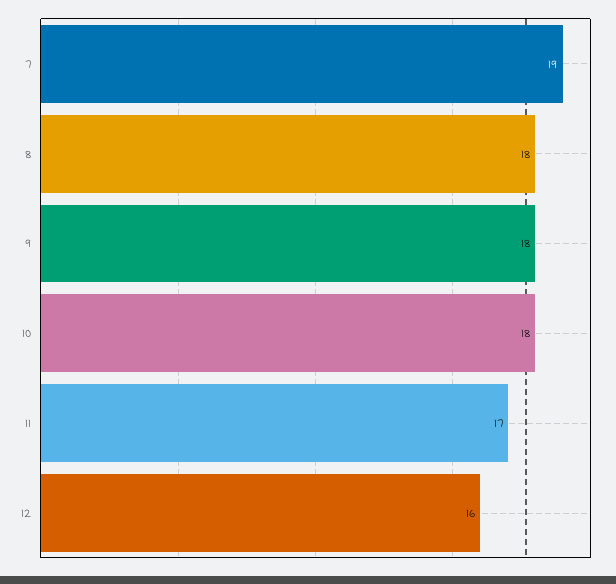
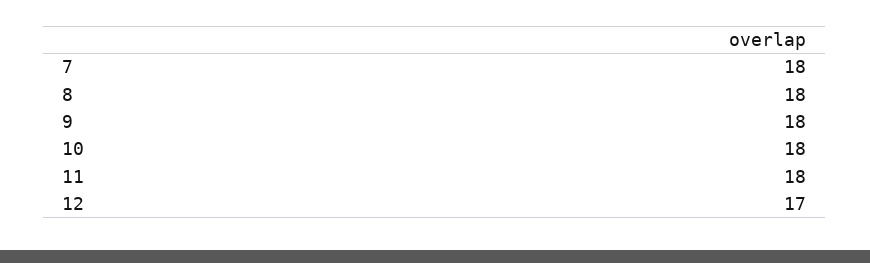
7: 19 -> 18
11: 17 -> 18
12: 16 -> 17

